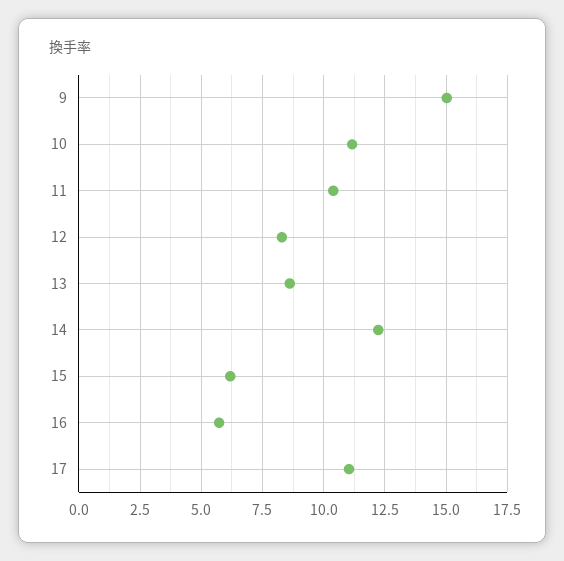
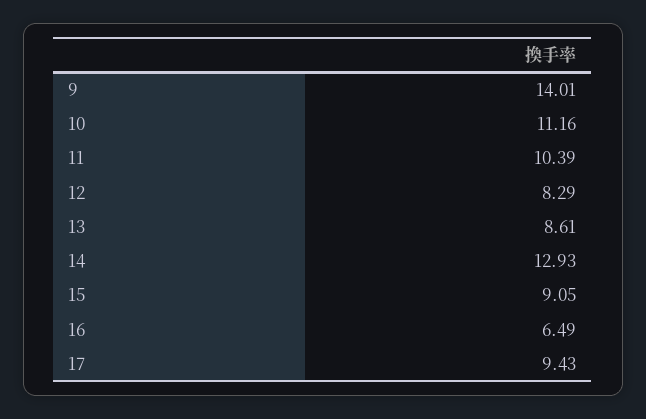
9: 15 -> 14.01
14: 12.25 -> 12.93
15: 6.25 -> 9.05
16: 5.75 -> 6.49
17: 11 -> 9.43

